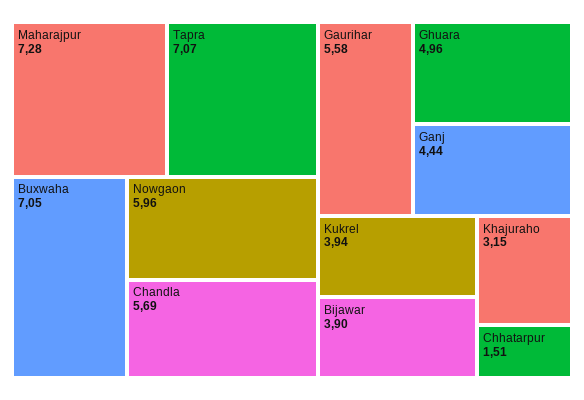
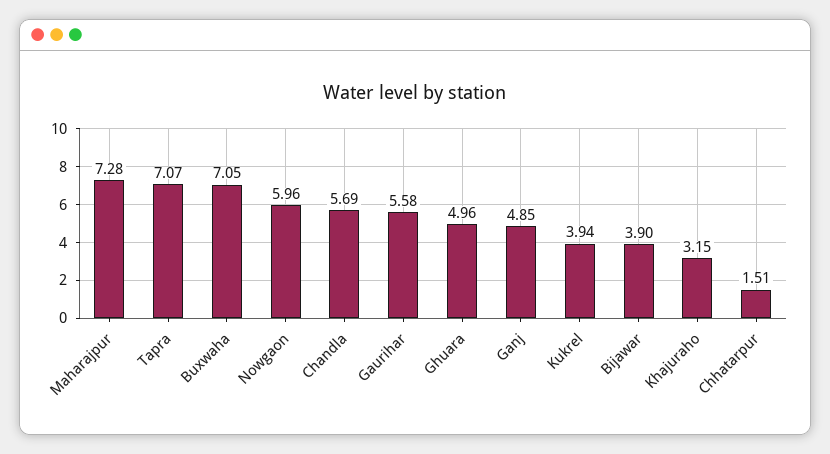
Ganj: 4.44 -> 4.85

